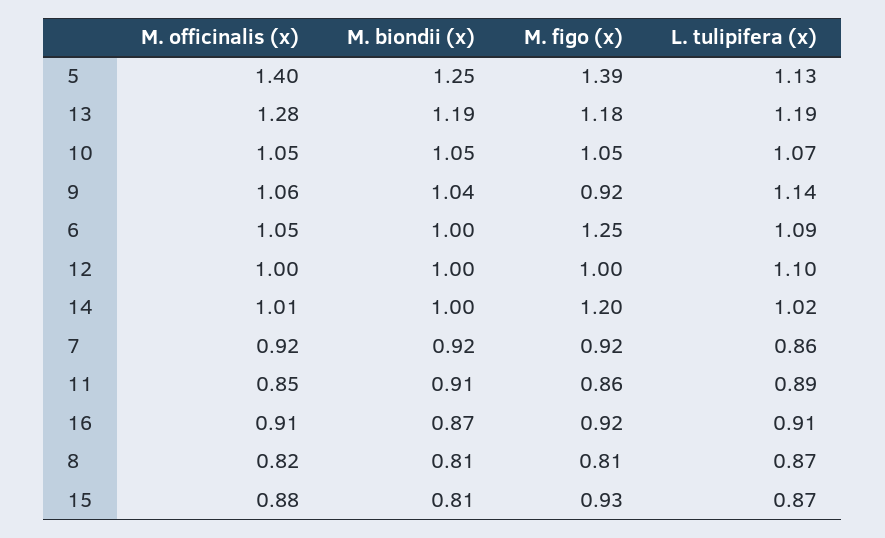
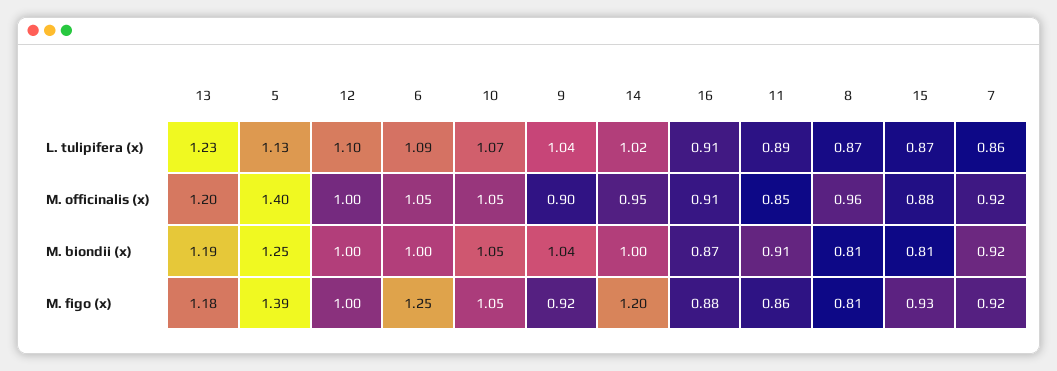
M. officinalis (x), 13: 1.28 -> 1.2
L. tulipifera (x), 13: 1.19 -> 1.23
M. officinalis (x), 9: 1.06 -> 0.9
L. tulipifera (x), 9: 1.14 -> 1.04
M. officinalis (x), 14: 1.01 -> 0.95
M. figo (x), 16: 0.92 -> 0.88
M. officinalis (x), 8: 0.82 -> 0.96

